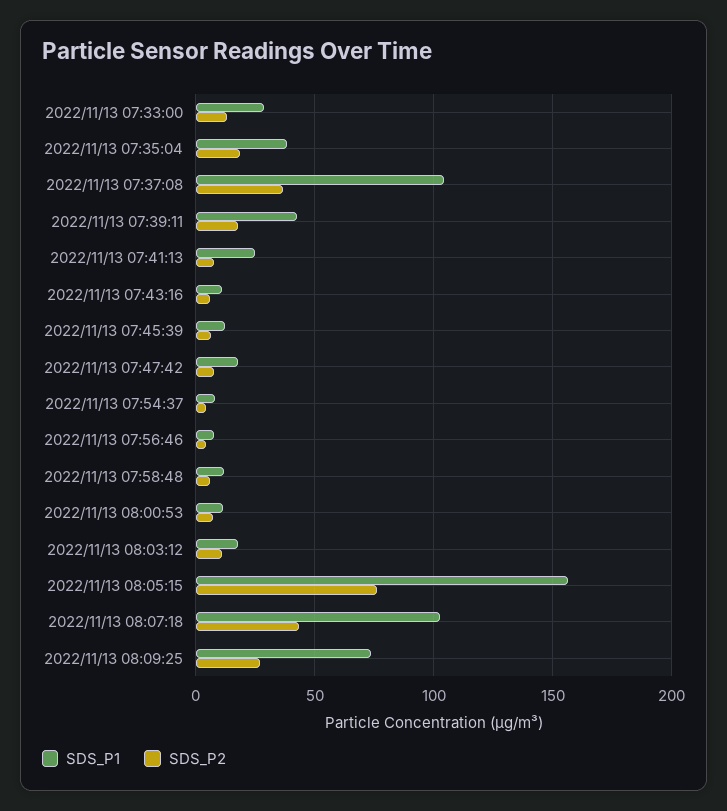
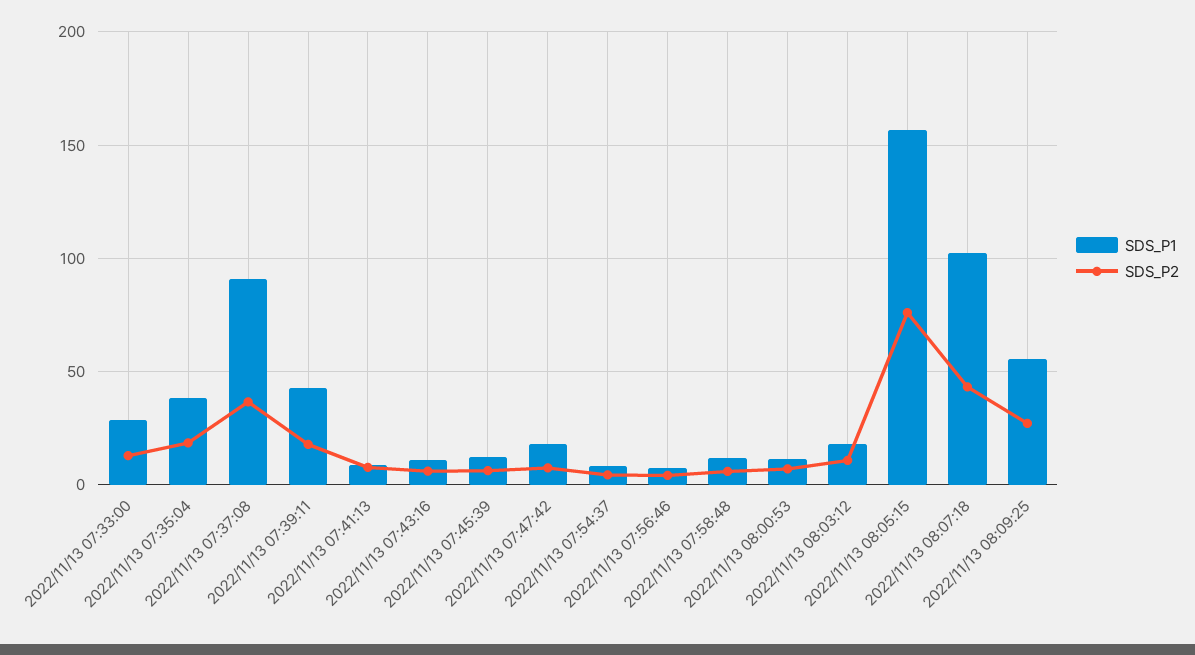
SDS_P1, 2022/11/13 07:37:08: 105 -> 90
SDS_P1, 2022/11/13 07:41:13: 25 -> 10
SDS_P1, 2022/11/13 08:09:25: 75 -> 55

